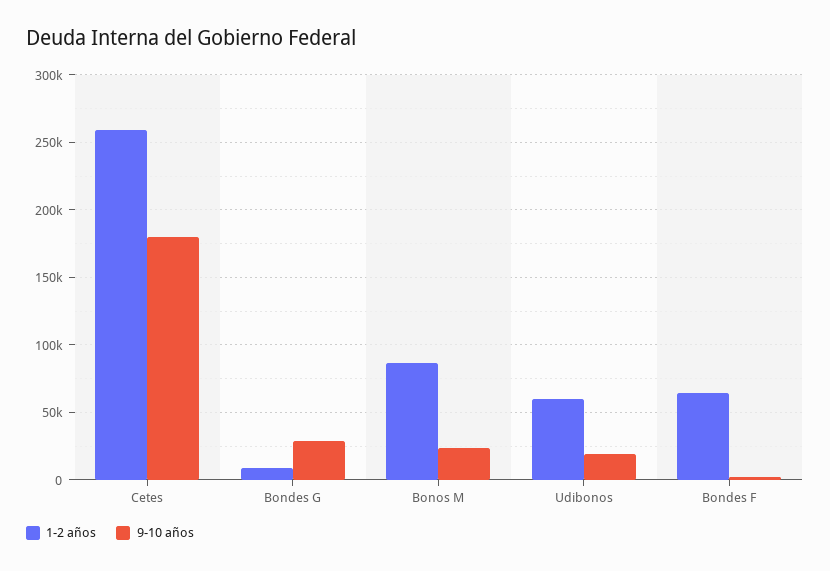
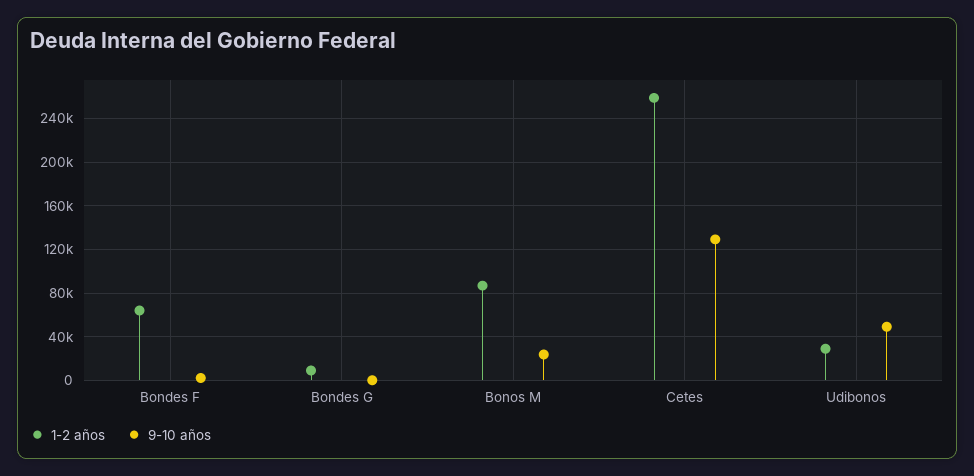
9-10 años, Cetes: 180000 -> 130000
9-10 años, Bondes G: 30000 -> 0
1-2 años, Udibonos: 60000 -> 30000
9-10 años, Udibonos: 20000 -> 50000

